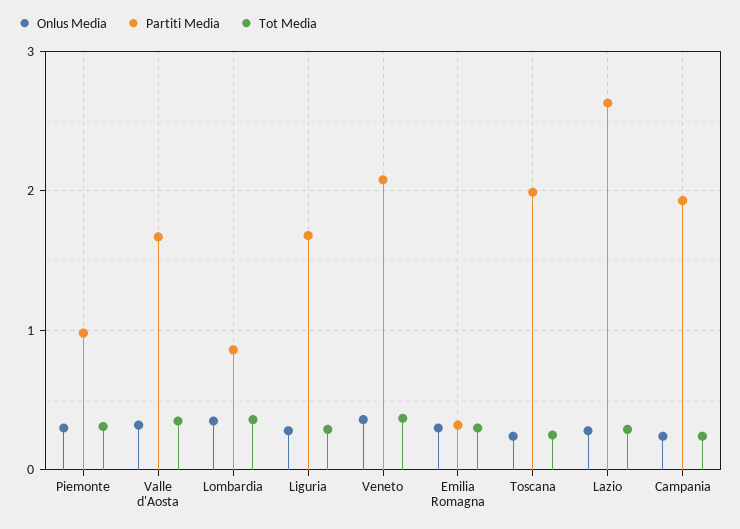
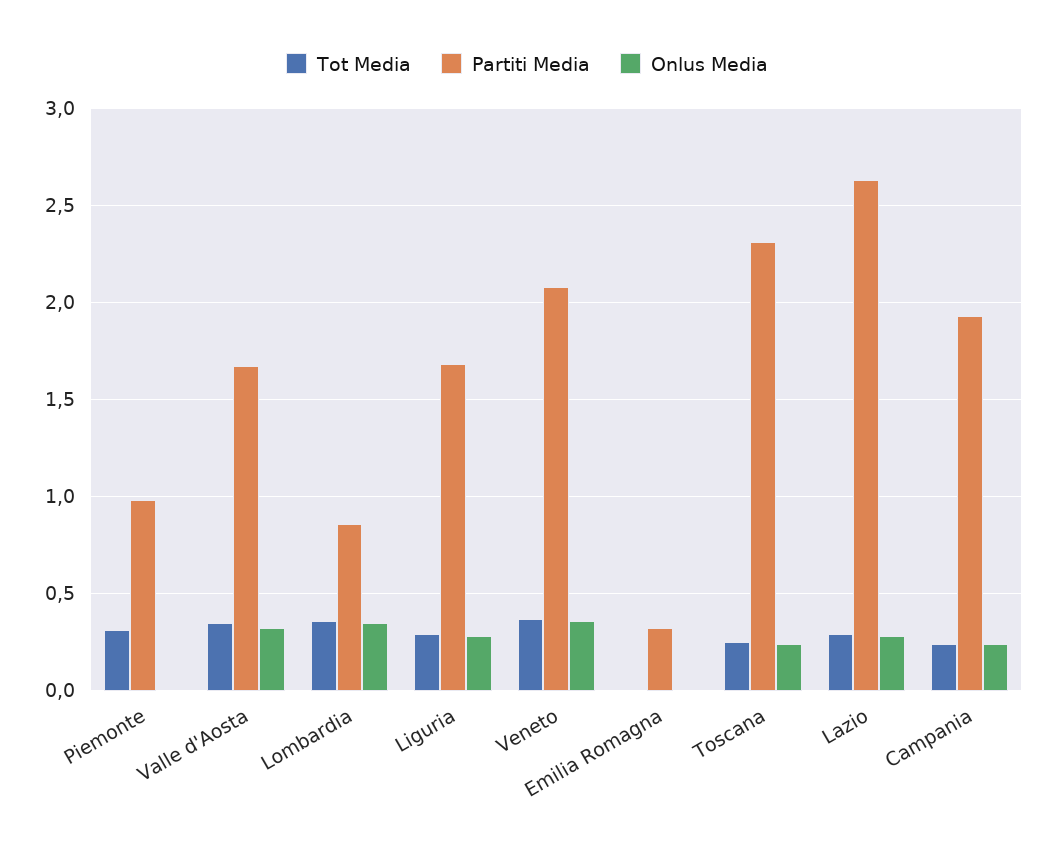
Onlus Media, Piemonte: 0.3 -> 0
Onlus Media, Emilia Romagna: 0.3 -> 0
Tot Media, Emilia Romagna: 0.3 -> 0
Partiti Media, Toscana: 2 -> 2.3

